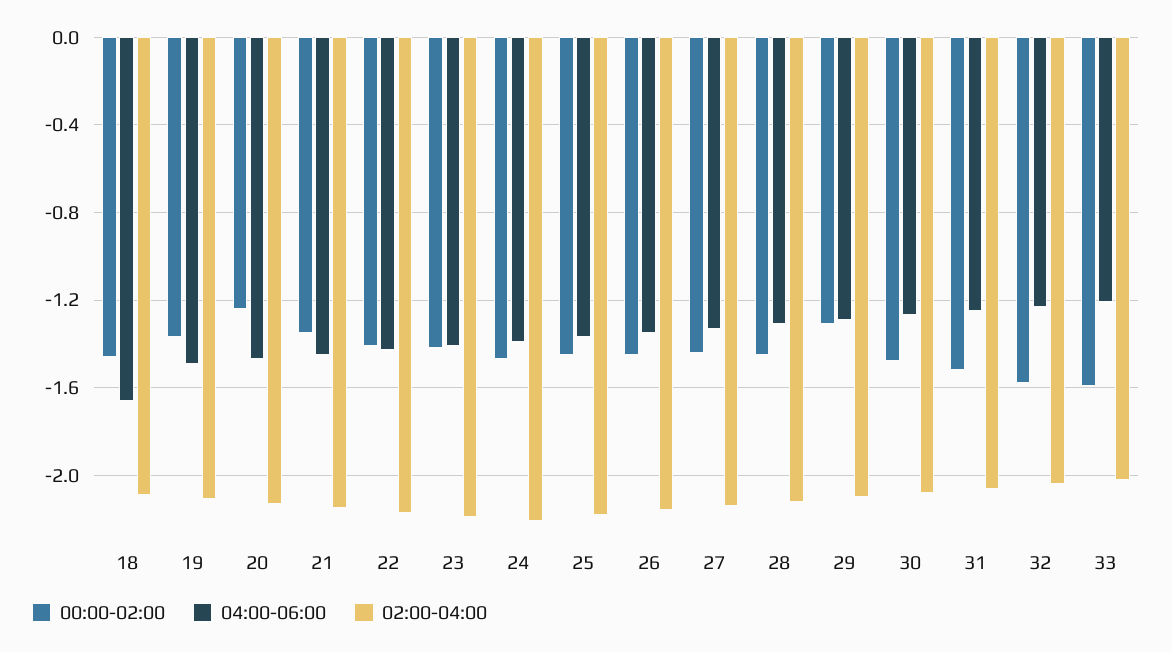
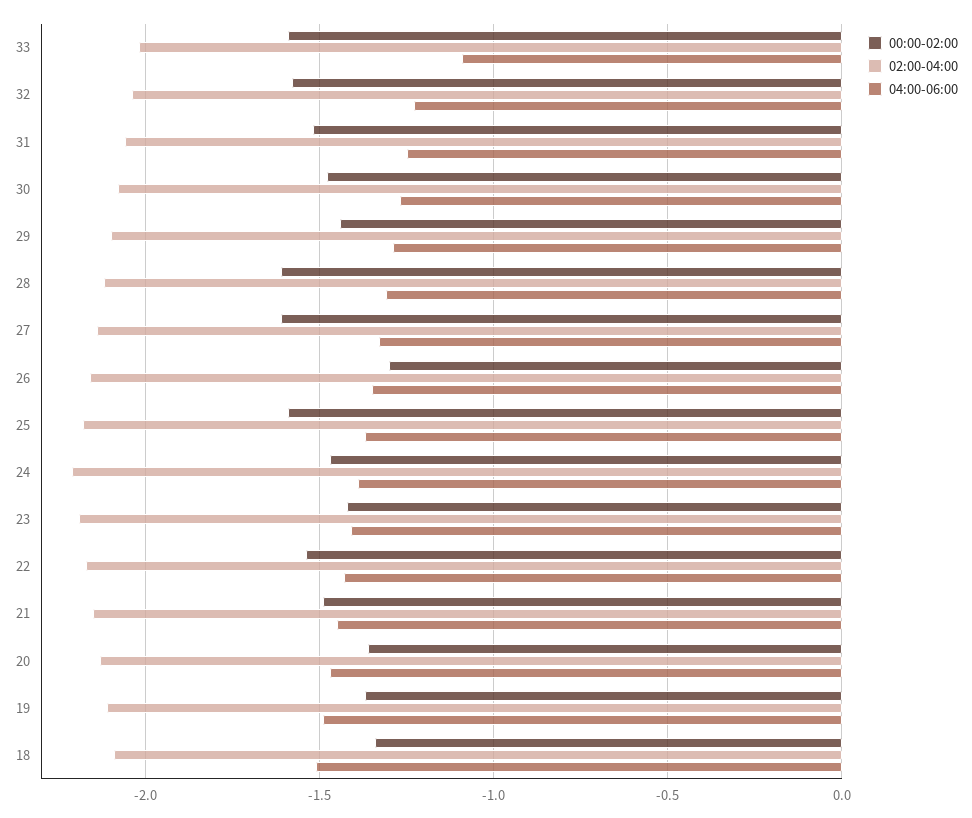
00:00-02:00, 18: -1.45 -> -1.35
04:00-06:00, 18: -1.65 -> -1.5
00:00-02:00, 20: -1.25 -> -1.35
00:00-02:00, 21: -1.35 -> -1.5
00:00-02:00, 22: -1.4 -> -1.55
00:00-02:00, 25: -1.45 -> -1.6
00:00-02:00, 26: -1.45 -> -1.3
00:00-02:00, 27: -1.45 -> -1.6
00:00-02:00, 28: -1.45 -> -1.6
00:00-02:00, 29: -1.3 -> -1.45
04:00-06:00, 33: -1.2 -> -1.1

